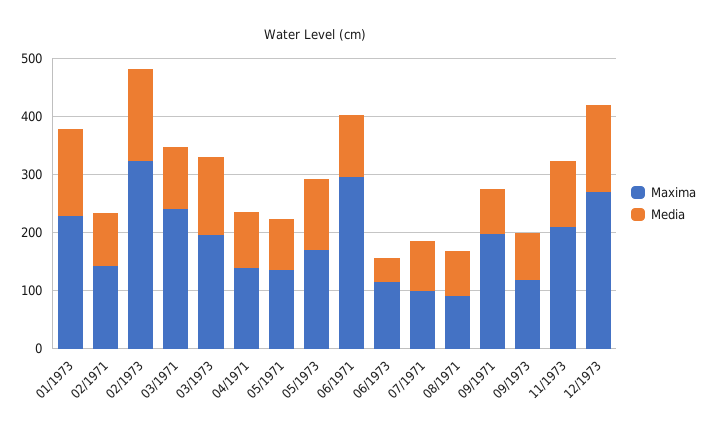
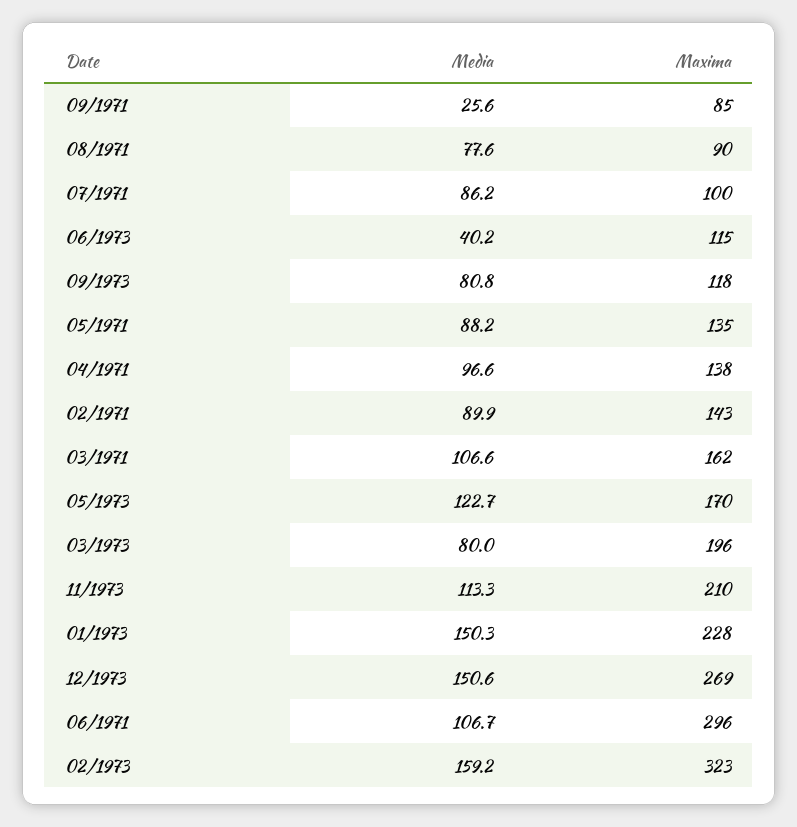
Maxima, 03/1971: 240 -> 162
Media, 03/1973: 140 -> 80
Maxima, 09/1971: 200 -> 85
Media, 09/1971: 80 -> 25.6

